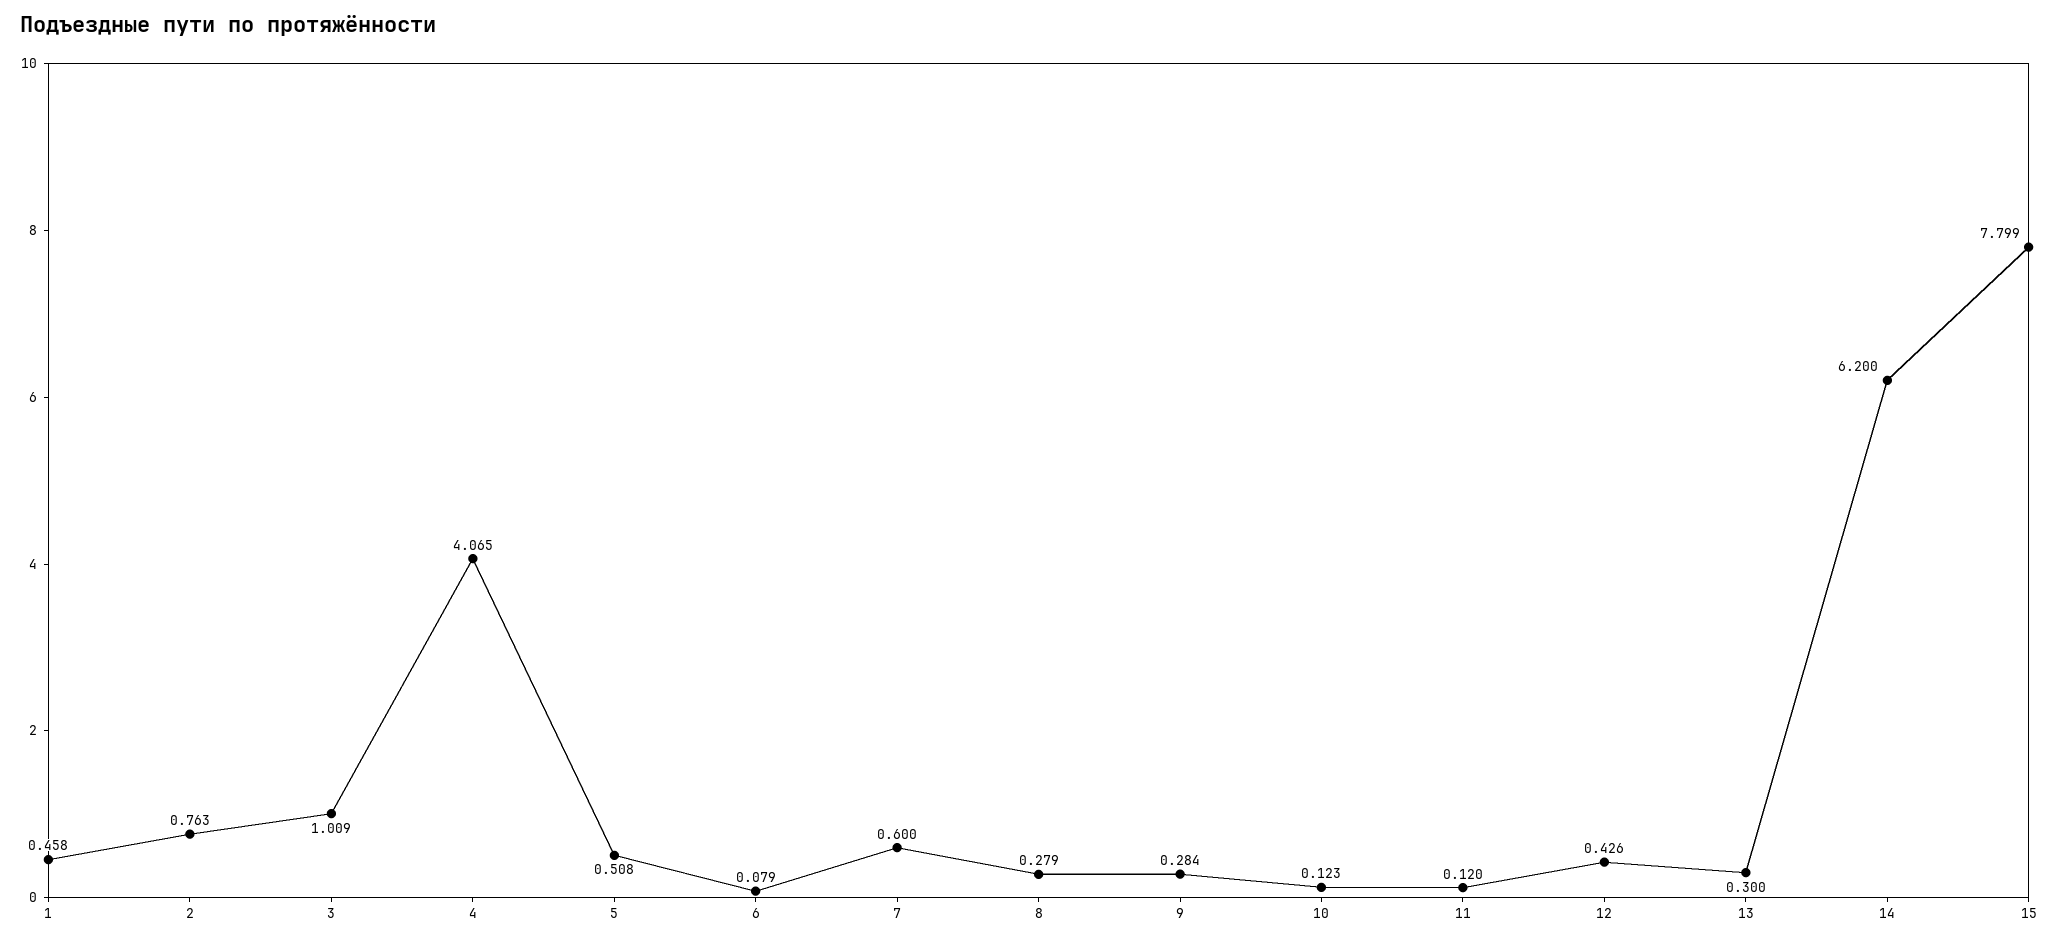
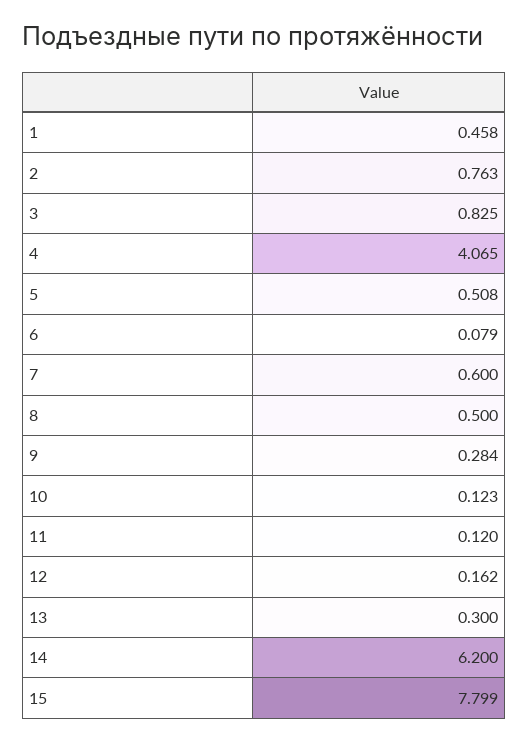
3: 1.009 -> 0.825
8: 0.279 -> 0.5
12: 0.426 -> 0.162

